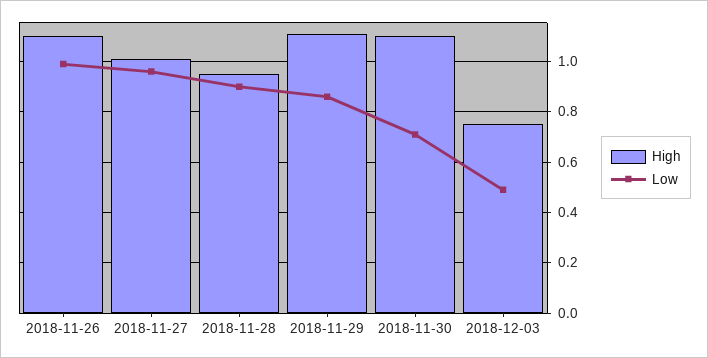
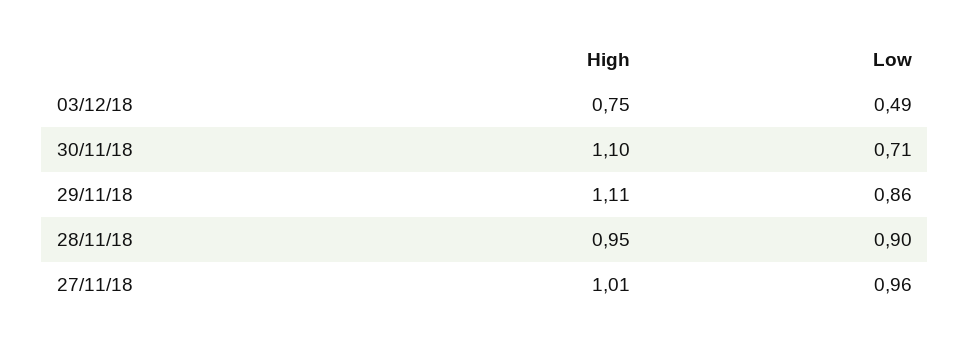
High, 2018-11-26: 1.1 -> none
Low, 2018-11-26: 1 -> none

